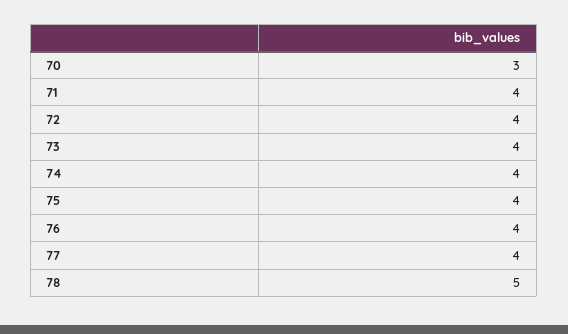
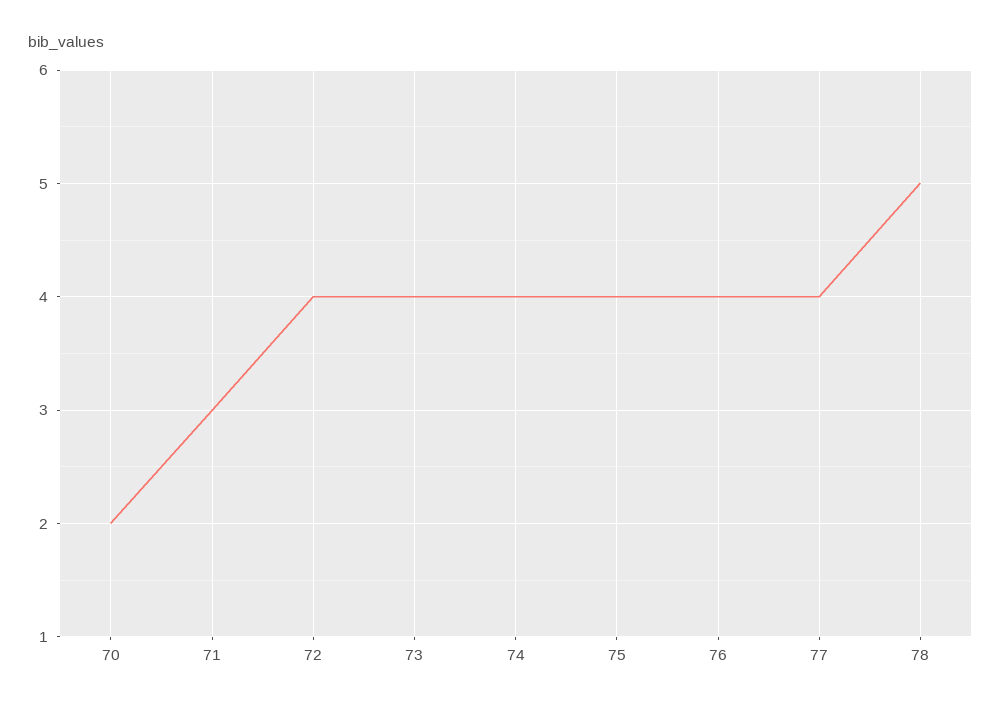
70: 3 -> 2
71: 4 -> 3

